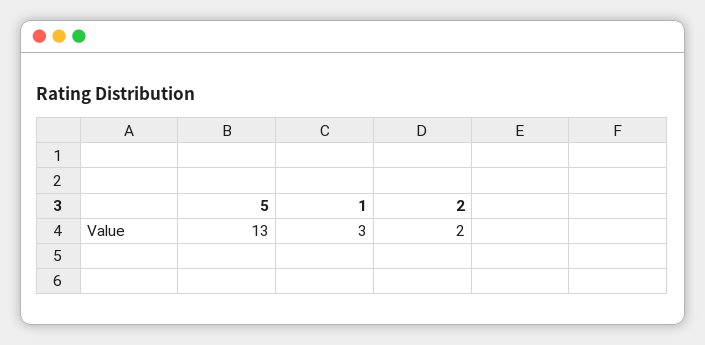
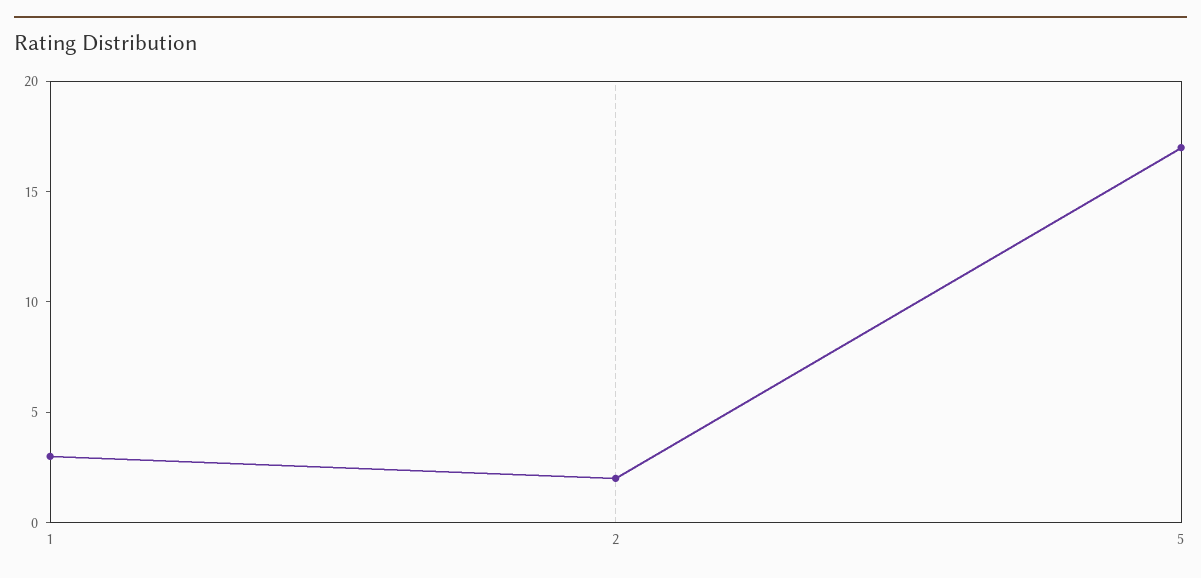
5: 13 -> 17

